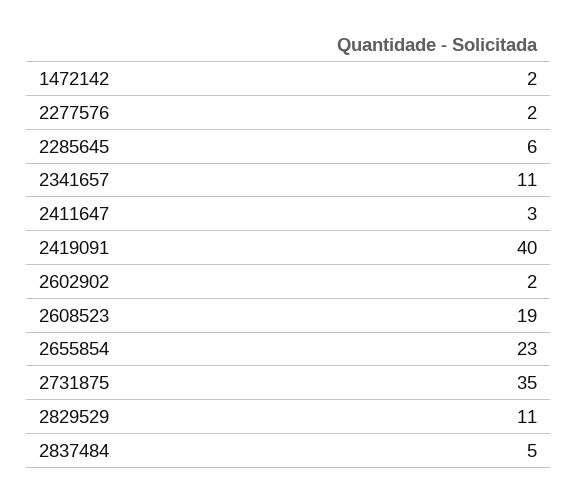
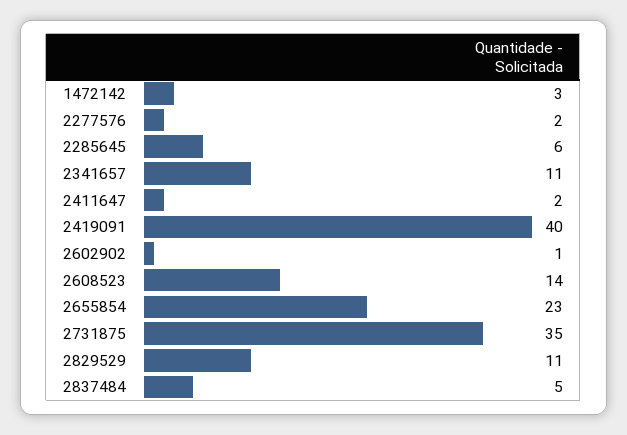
1472142: 2 -> 3
2411647: 3 -> 2
2602902: 2 -> 1
2608523: 19 -> 14

